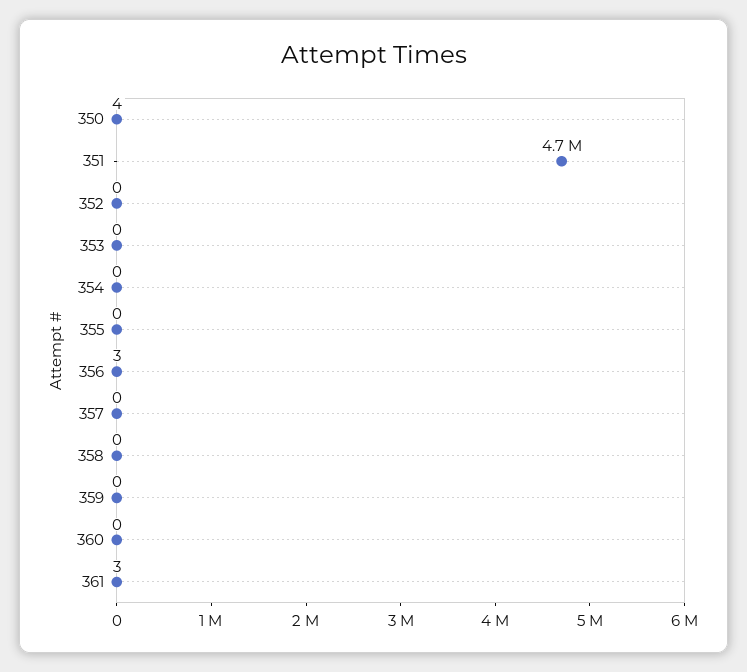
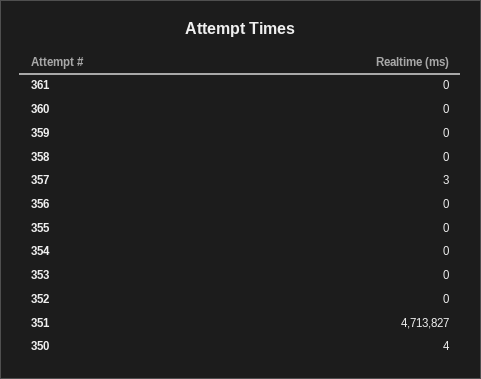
356: 3 -> 0
357: 0 -> 3
361: 3 -> 0

